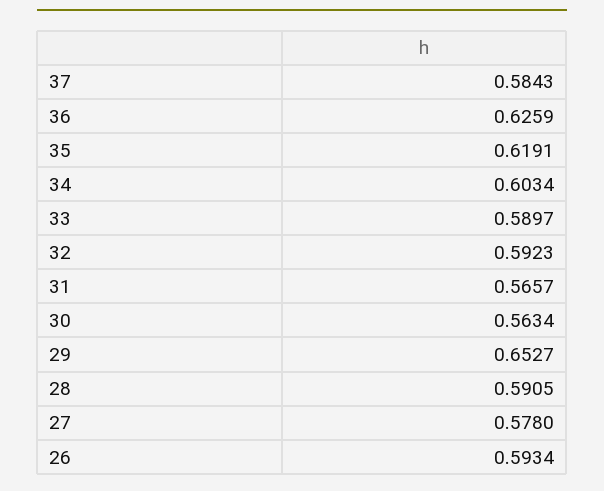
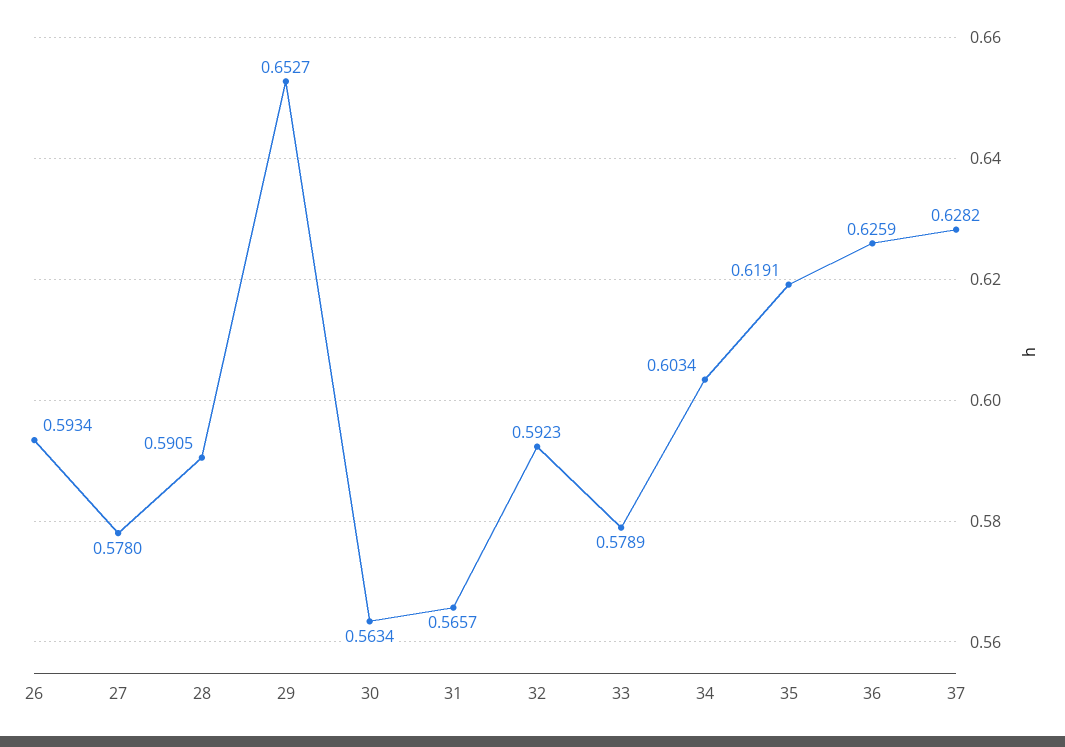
37: 0.5843 -> 0.6282
33: 0.5897 -> 0.5789

